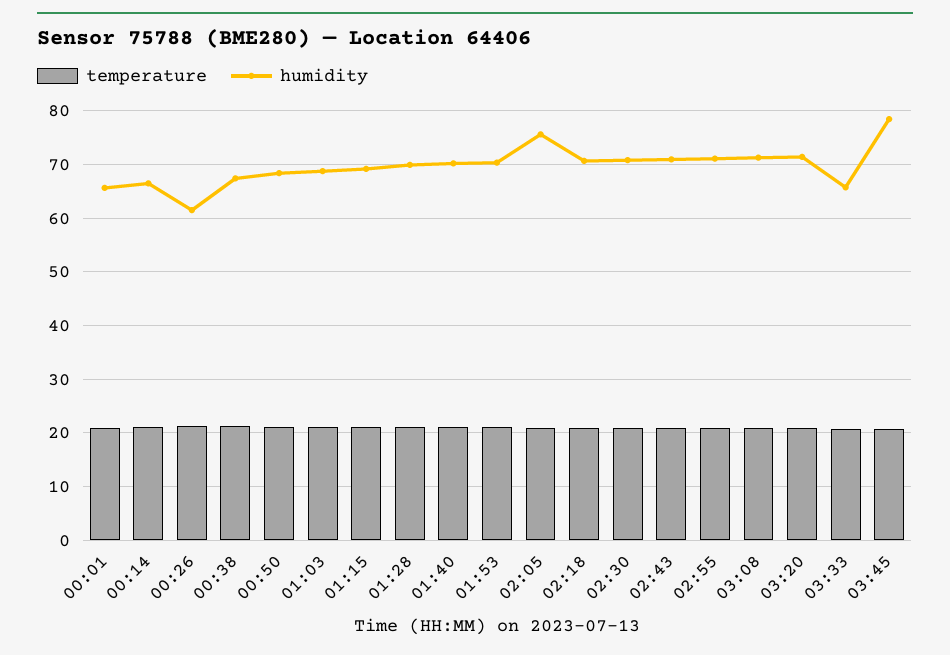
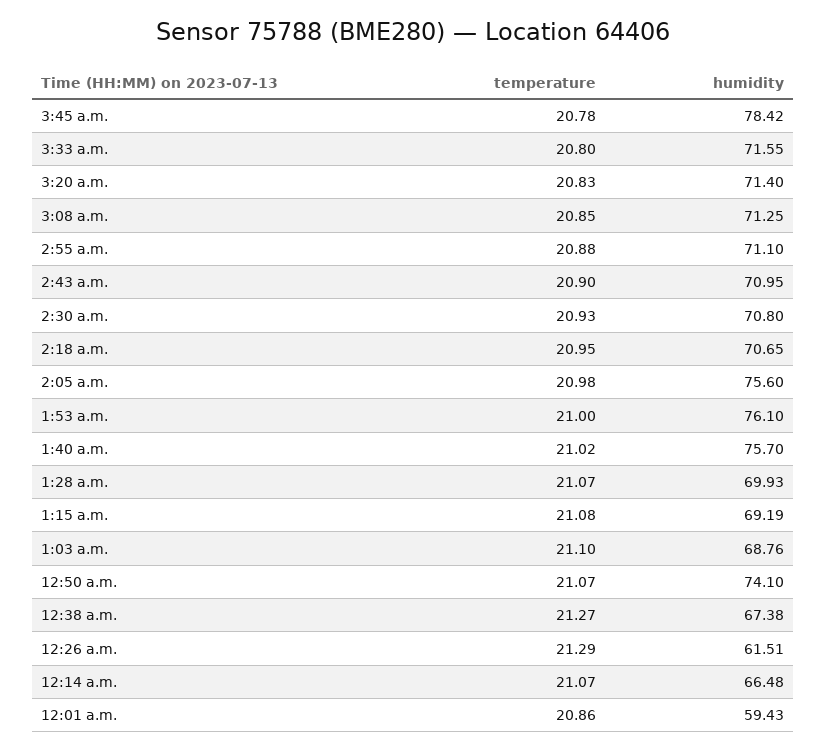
humidity, 00:01: 66 -> 59.43
humidity, 00:50: 68 -> 74.1
humidity, 01:40: 70 -> 75.7
humidity, 01:53: 70 -> 76.1
humidity, 03:33: 66 -> 71.55

